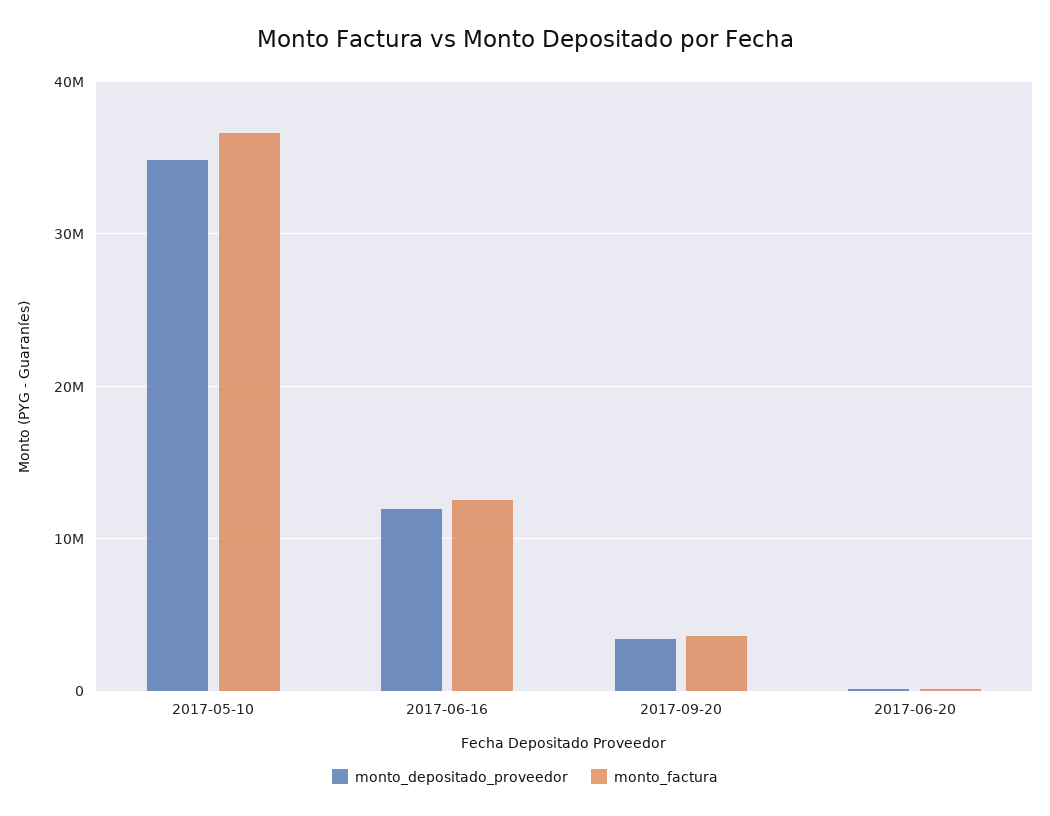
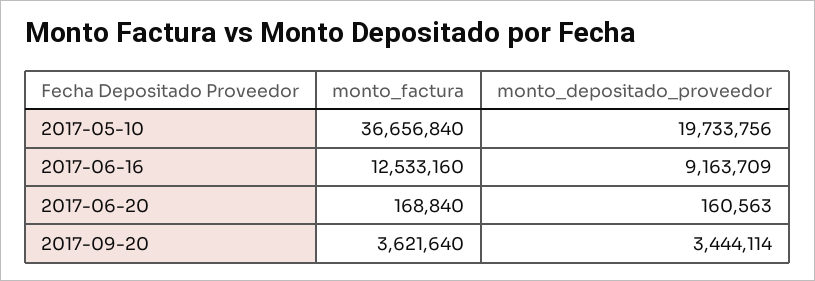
monto_depositado_proveedor, 2017-05-10: 35000000 -> 19733756
monto_depositado_proveedor, 2017-06-16: 12000000 -> 9163709

